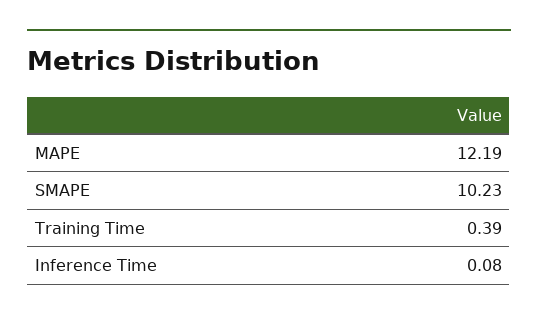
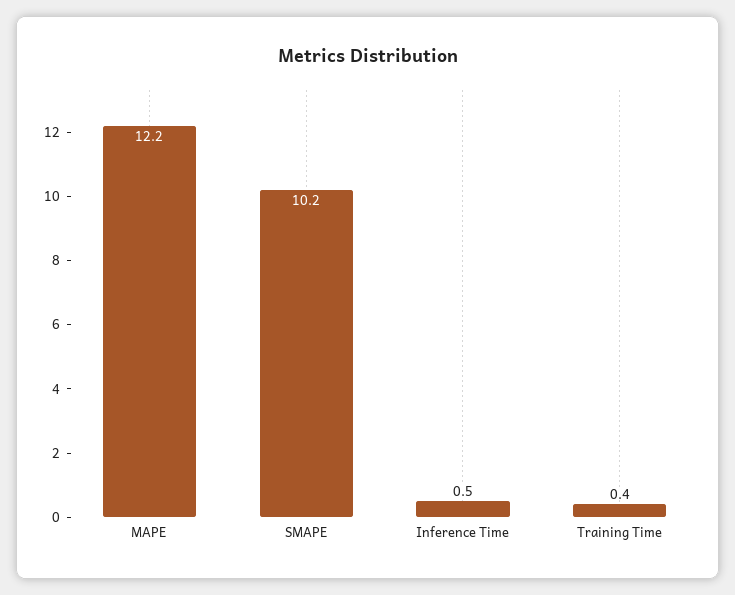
Inference Time: 0.08 -> 0.5

